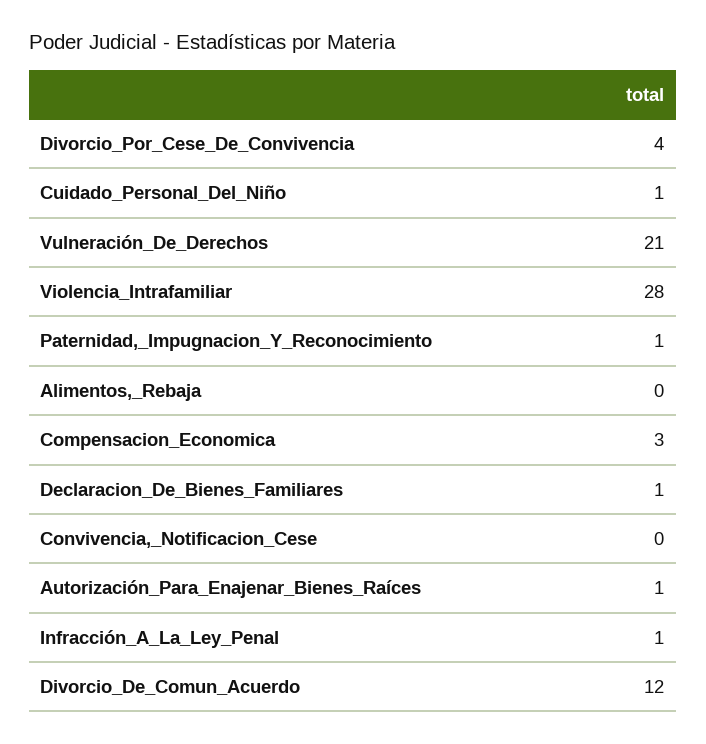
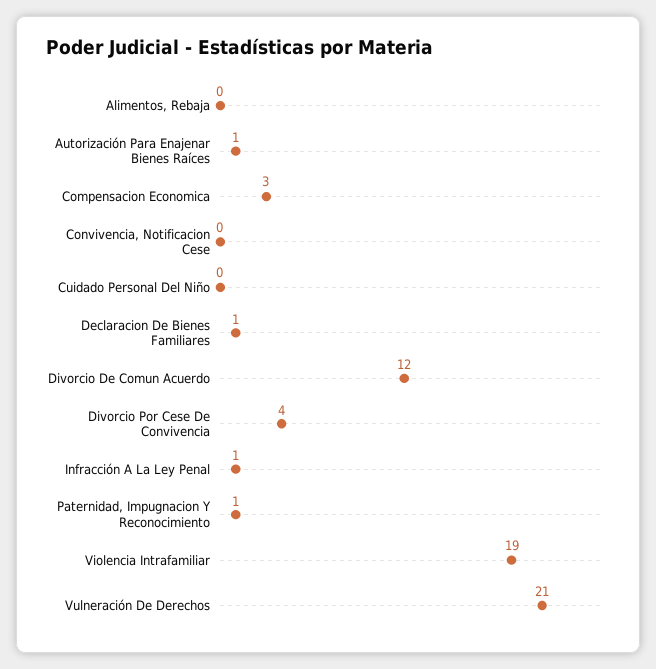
Cuidado_Personal_Del_Niño: 1 -> 0
Violencia_Intrafamiliar: 28 -> 19

